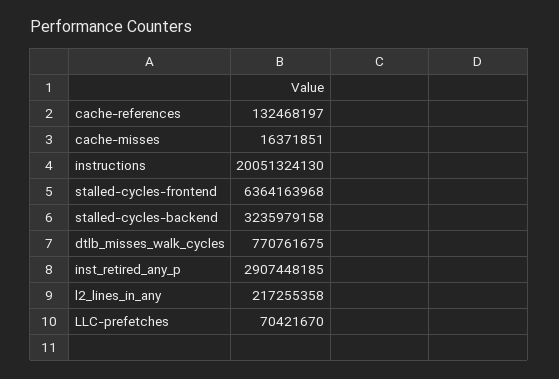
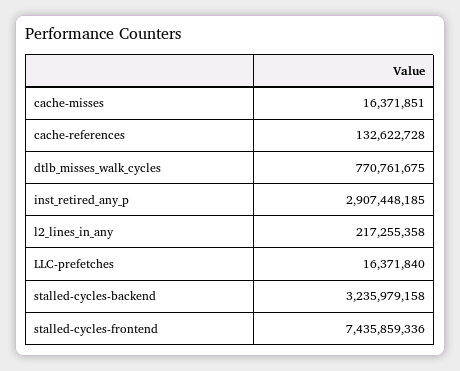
cache-references: 132468197 -> 132622728
instructions: 20051324130 -> none
stalled-cycles-frontend: 6364163968 -> 7435859336
LLC-prefetches: 70421670 -> 16371840

